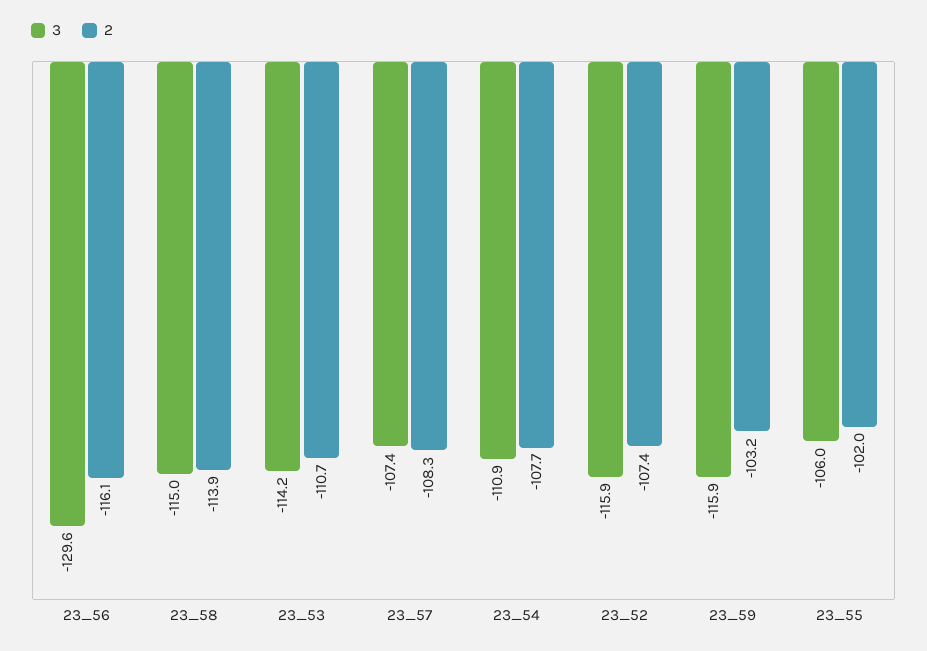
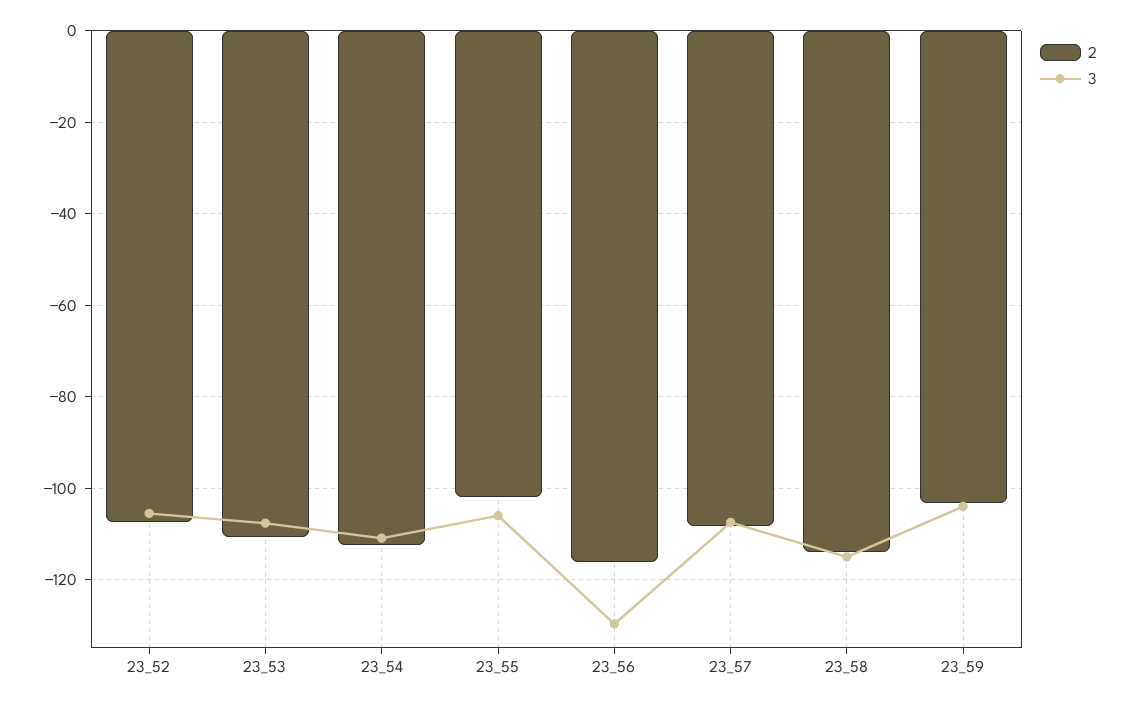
3, 23_53: -114.2 -> -108
2, 23_54: -107.7 -> -112
3, 23_52: -115.9 -> -106
3, 23_59: -115.9 -> -104

